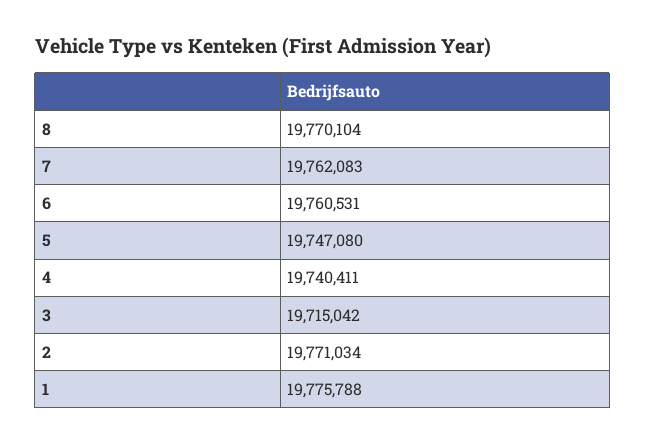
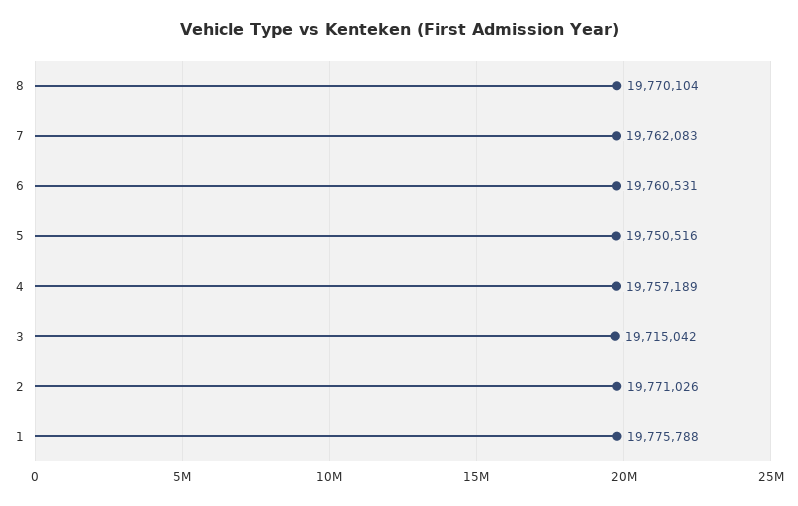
5: 19747080 -> 19750516
4: 19740411 -> 19757189
2: 19771034 -> 19771026

